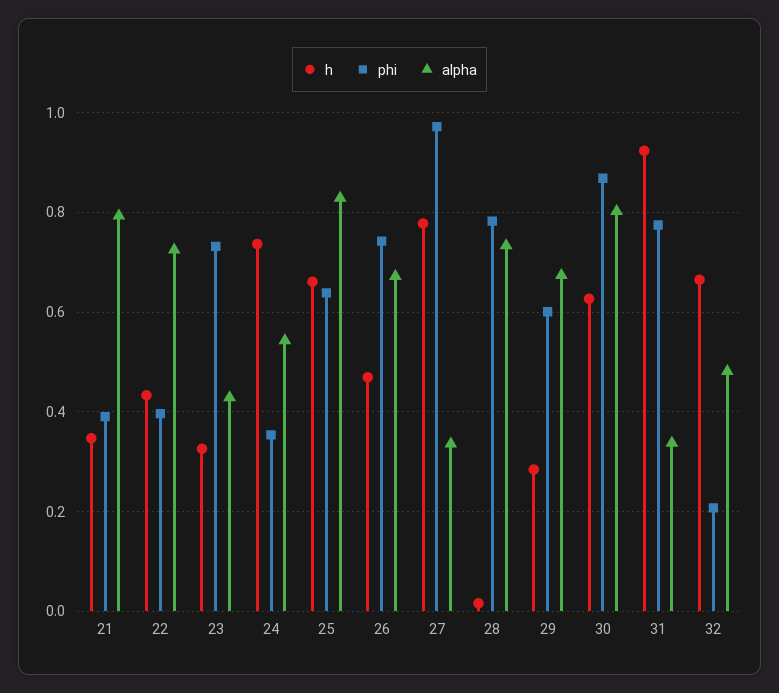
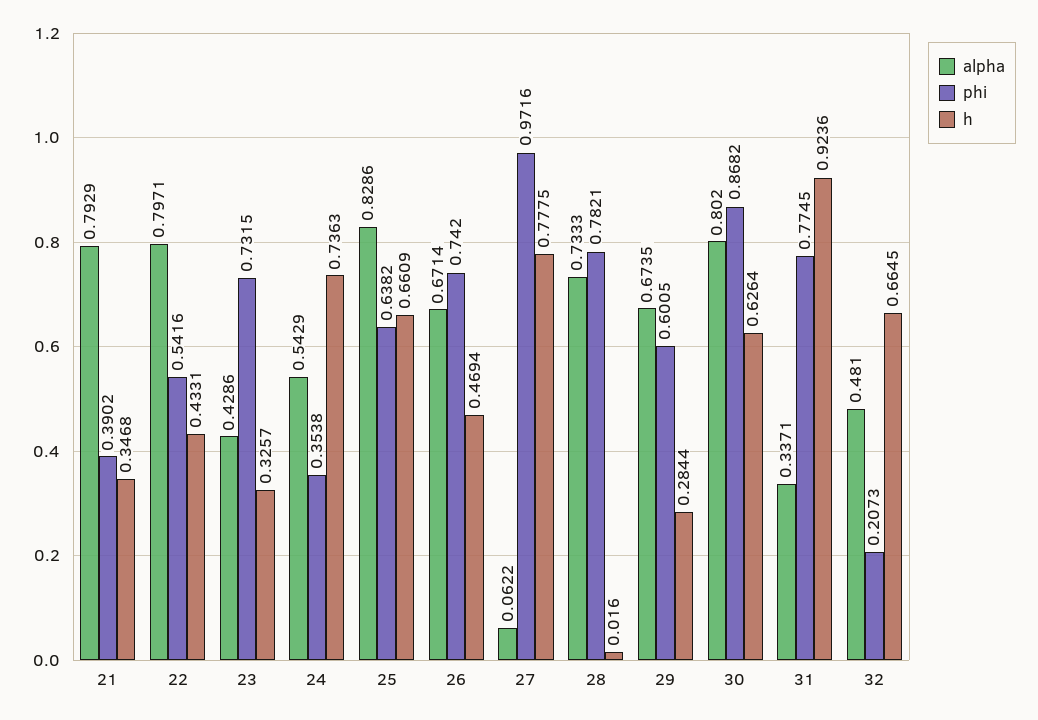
phi, 22: 0.4 -> 0.5416
alpha, 22: 0.72 -> 0.7971
alpha, 27: 0.34 -> 0.0622

